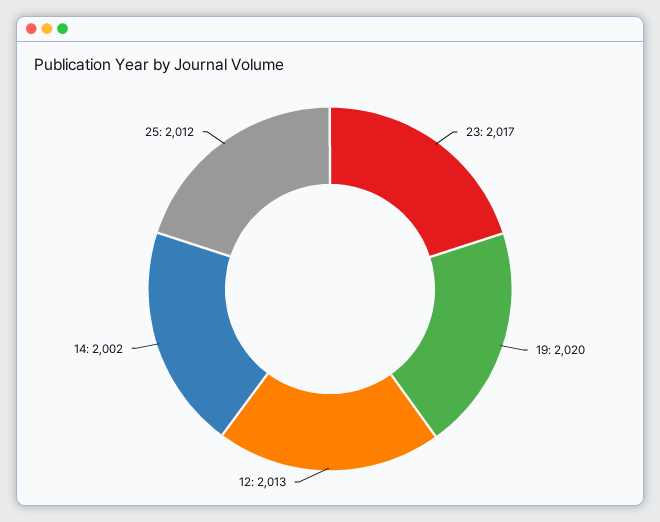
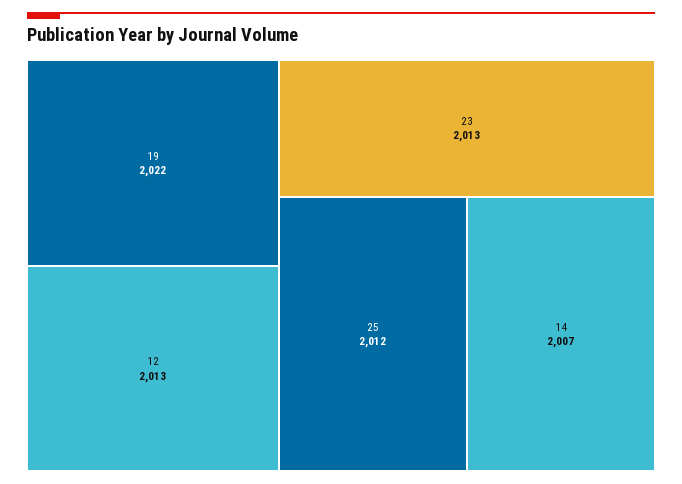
23: 2017 -> 2013
19: 2020 -> 2022
14: 2002 -> 2007

